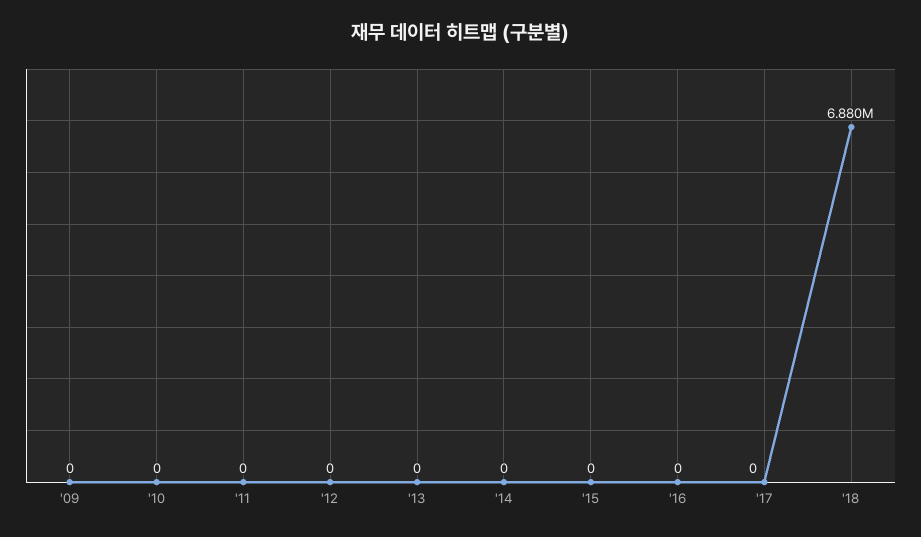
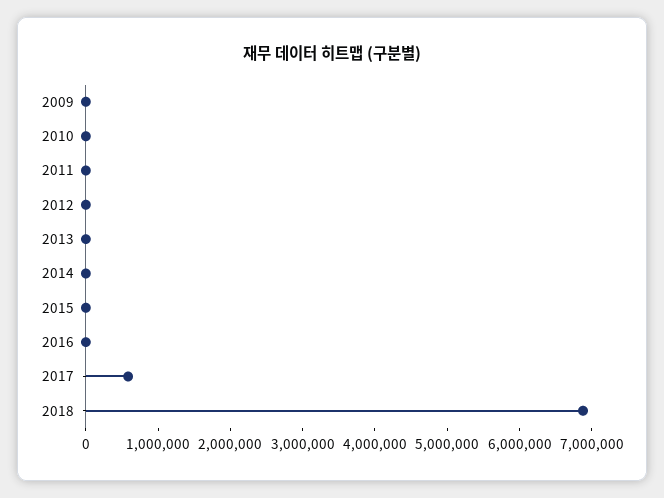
'17: 0 -> 600000

